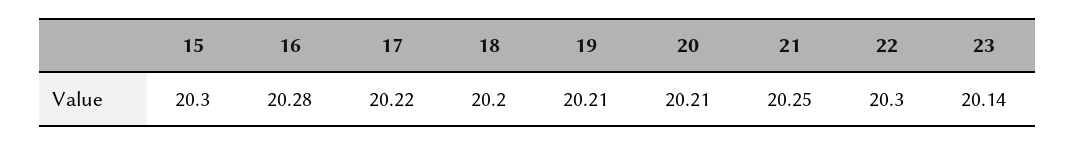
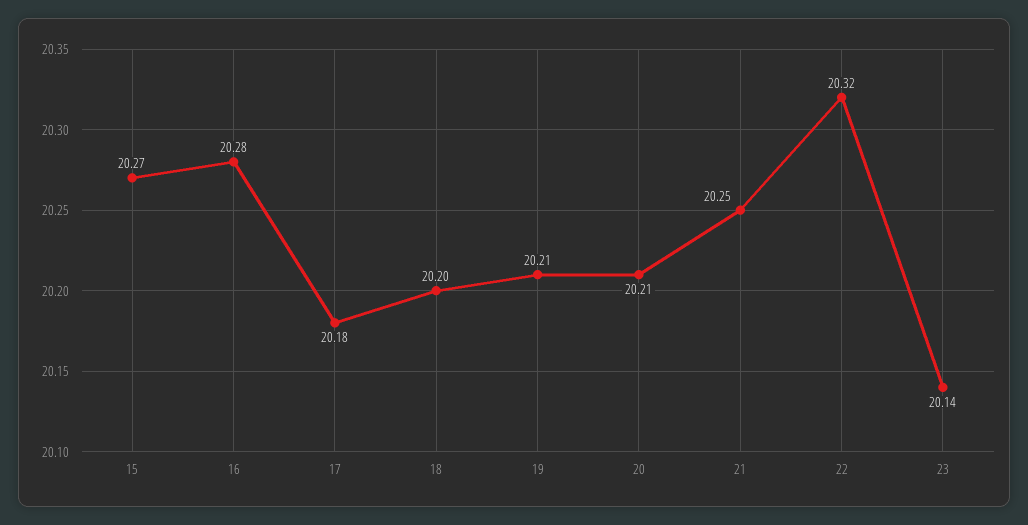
15: 20.3 -> 20.27
17: 20.22 -> 20.18
22: 20.3 -> 20.32

